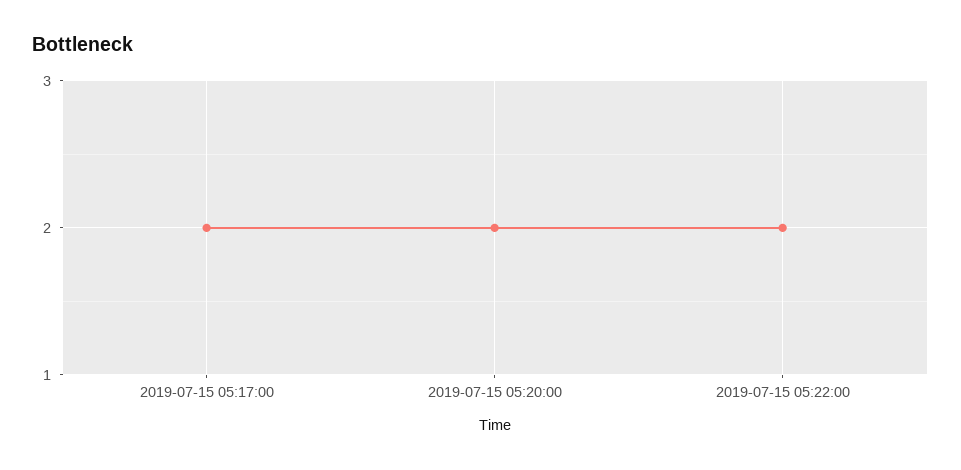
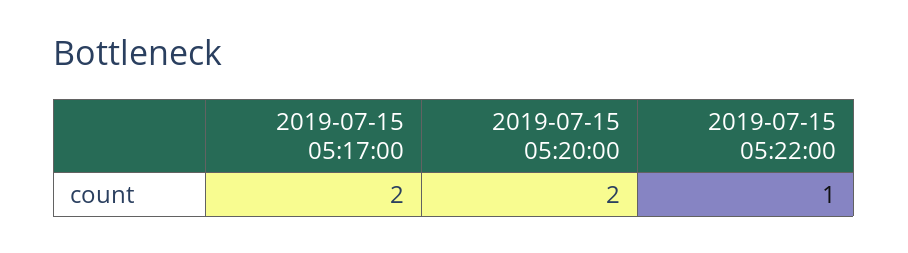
2019-07-15 05:22:00: 2 -> 1

